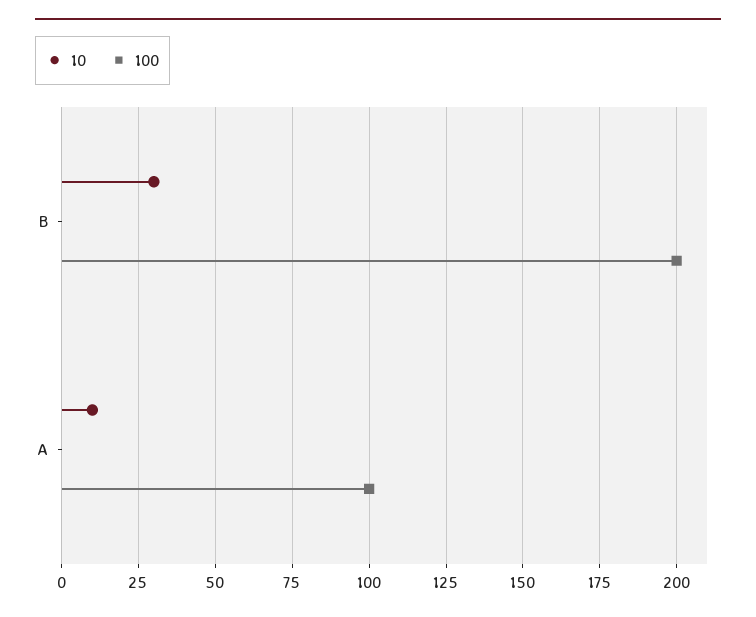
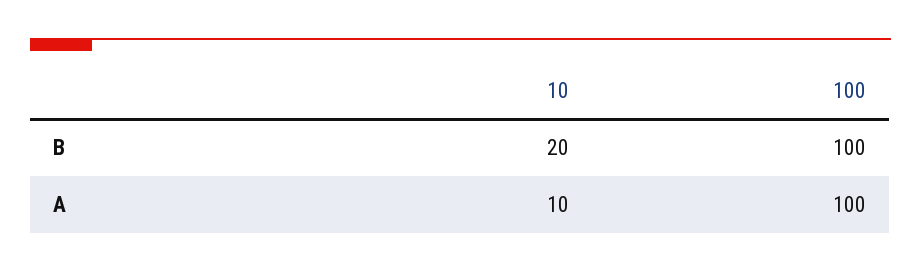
10, B: 30 -> 20
100, B: 200 -> 100

